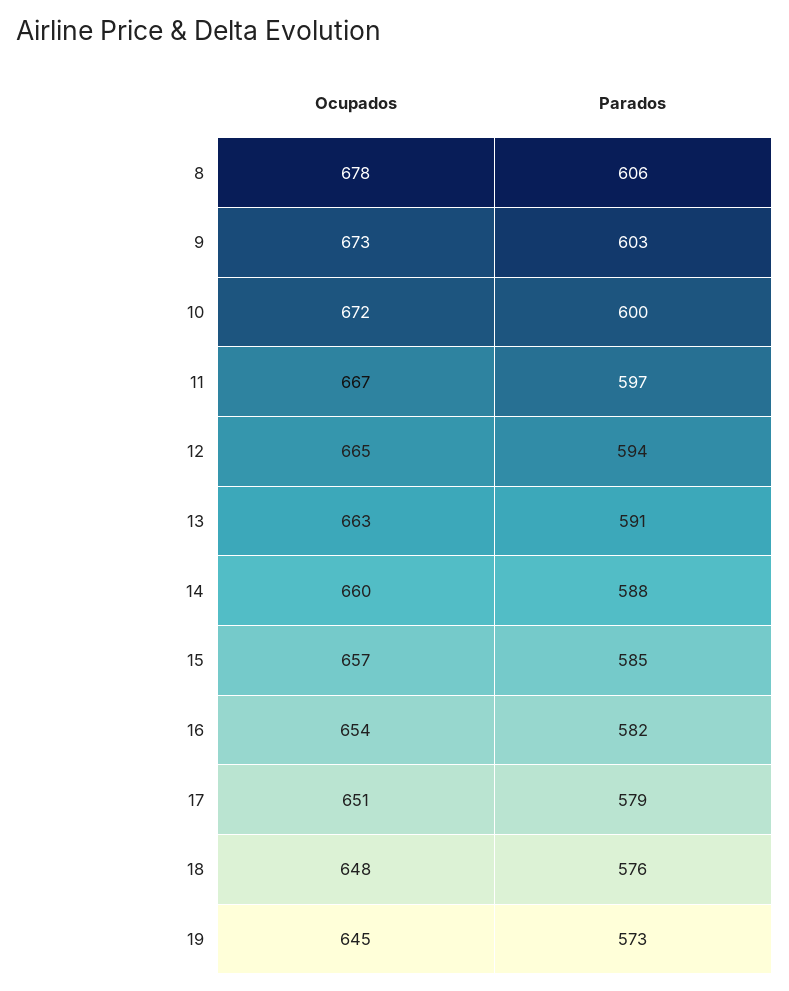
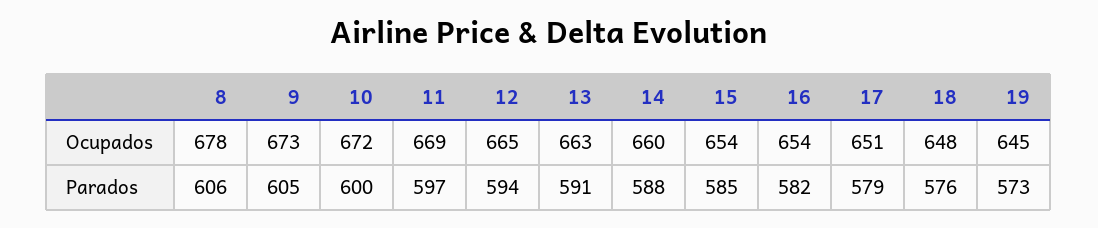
Parados, 9: 603 -> 605
Ocupados, 11: 667 -> 669
Ocupados, 15: 657 -> 654

